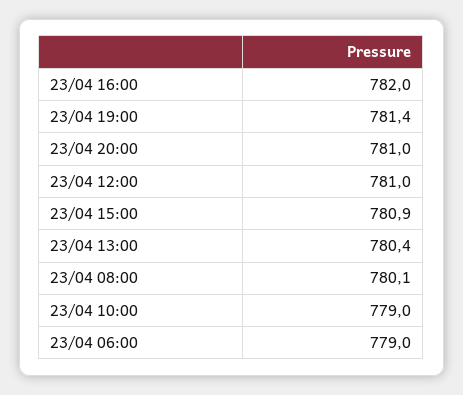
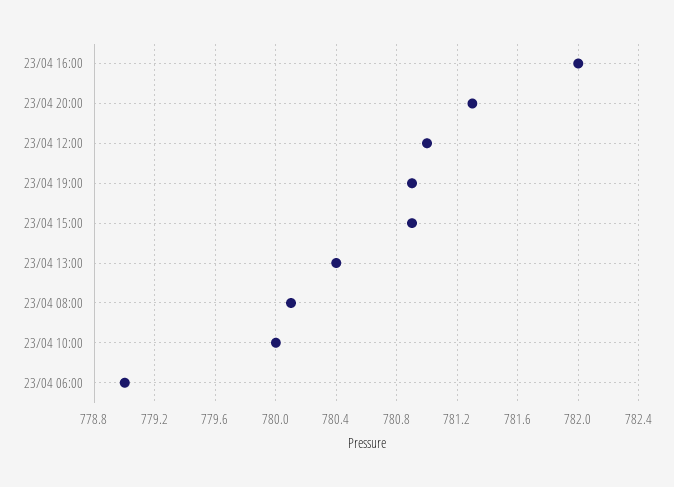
23/04 19:00: 781.4 -> 780.9
23/04 20:00: 781 -> 781.3
23/04 10:00: 779 -> 780

